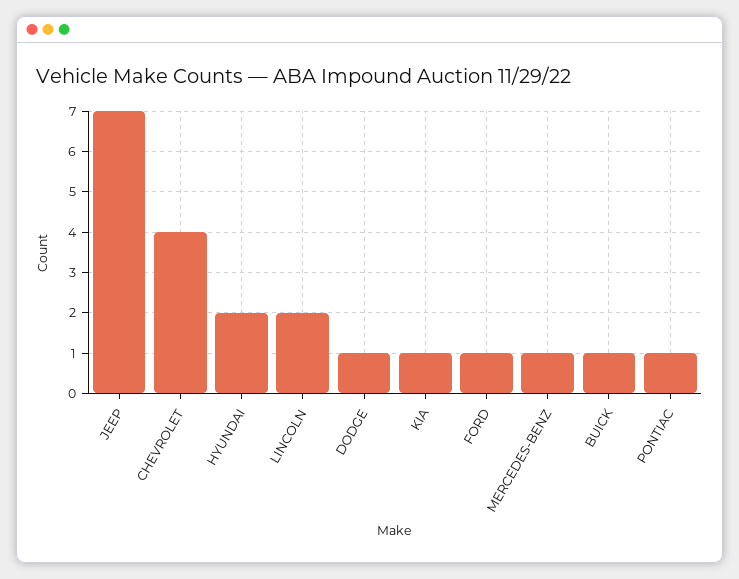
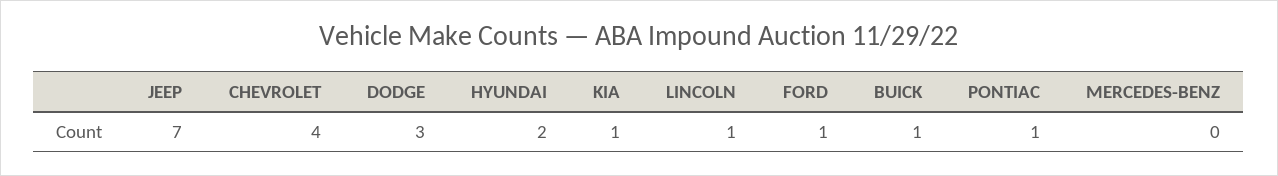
LINCOLN: 2 -> 1
DODGE: 1 -> 3
MERCEDES-BENZ: 1 -> 0

